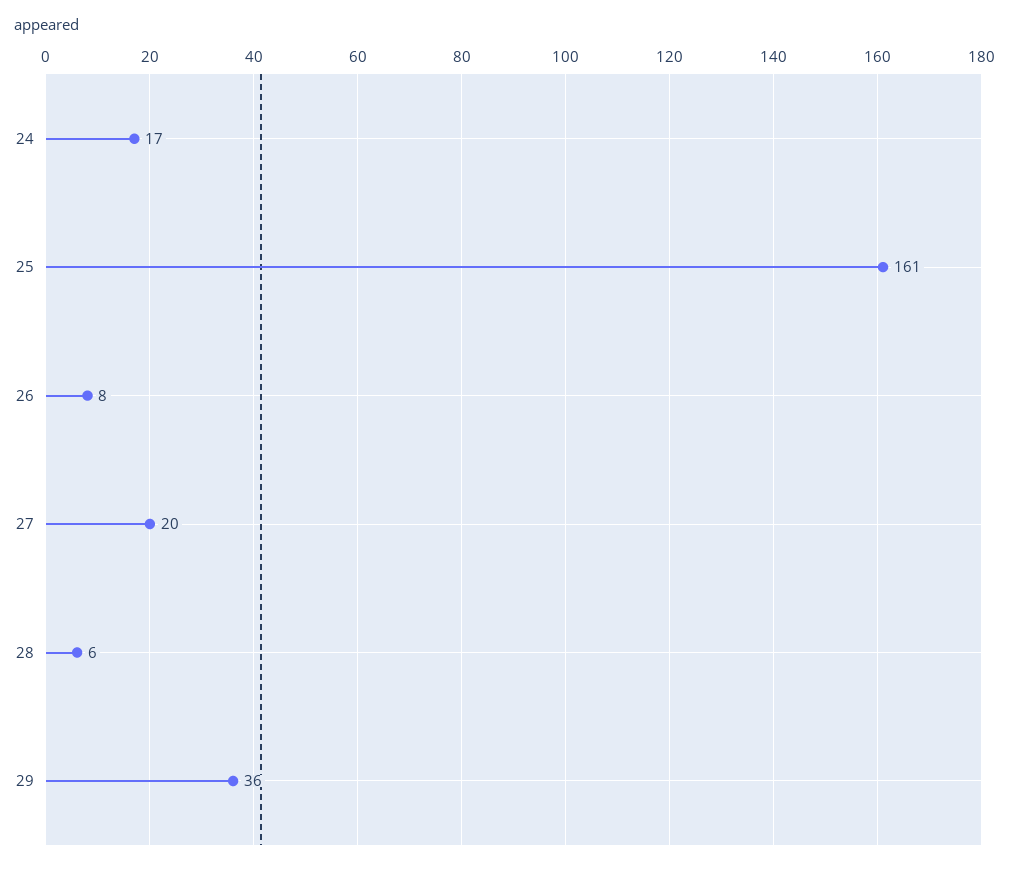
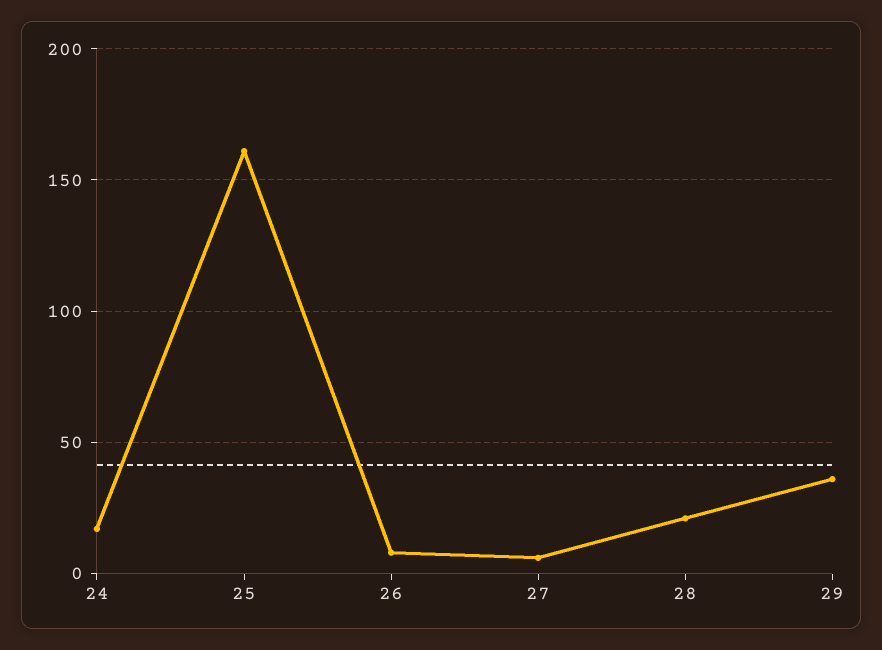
27: 20 -> 5
28: 6 -> 20

